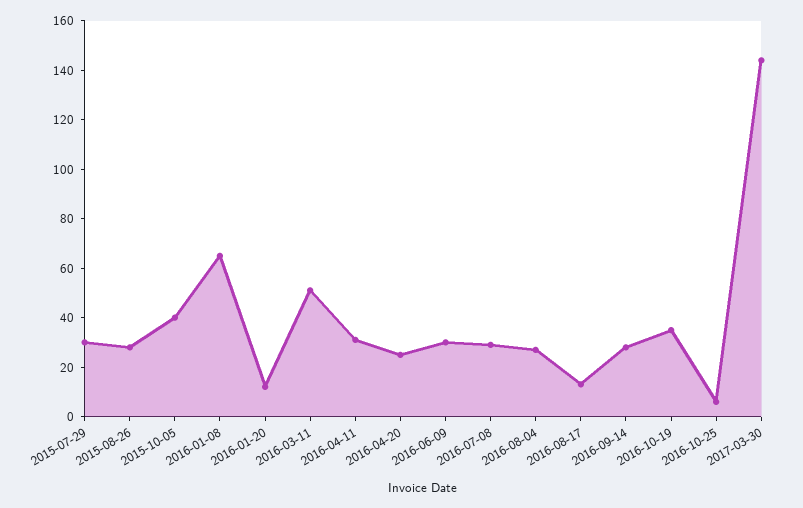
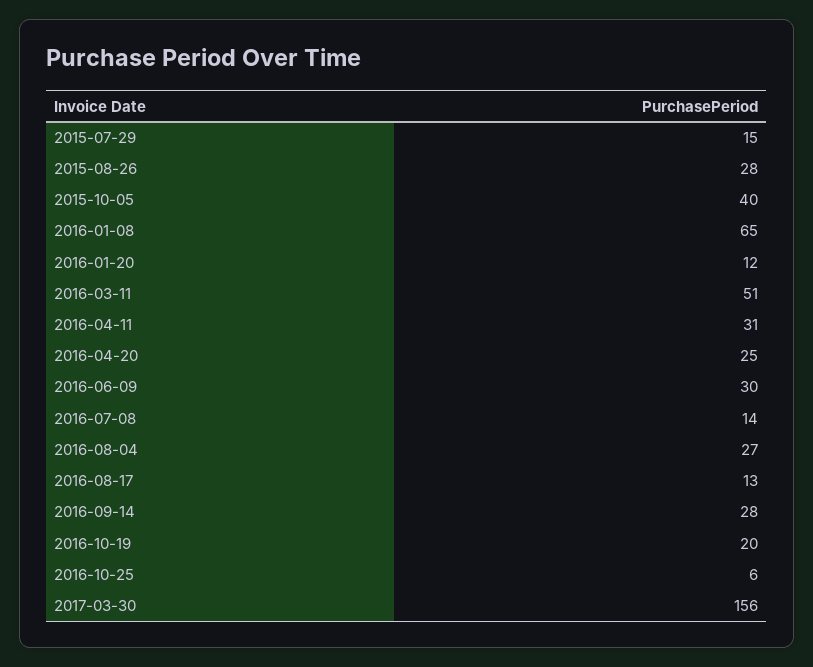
2015-07-29: 30 -> 15
2016-07-08: 30 -> 14
2016-10-19: 35 -> 20
2017-03-30: 145 -> 156

